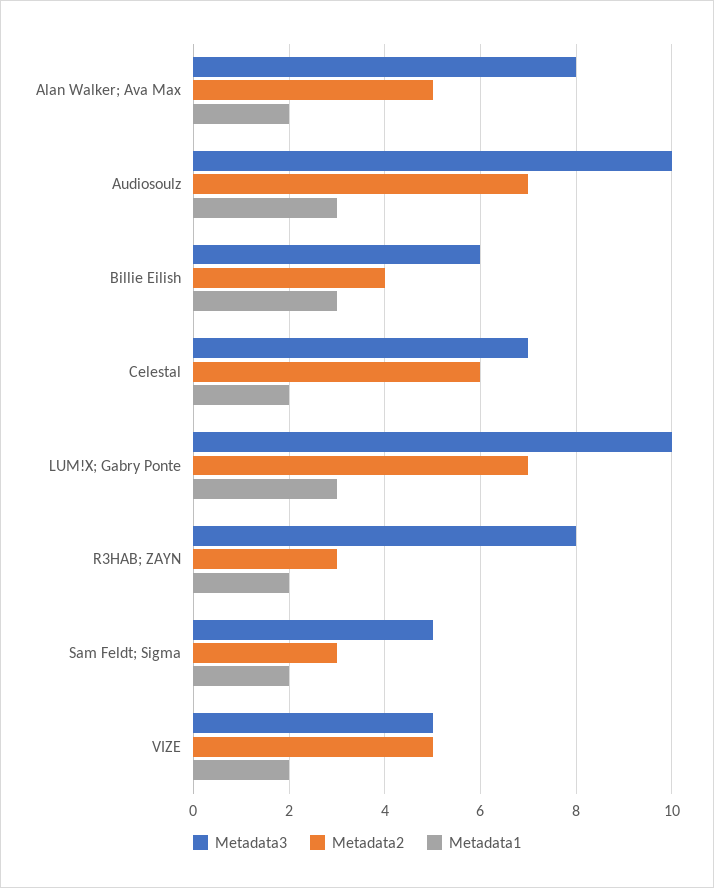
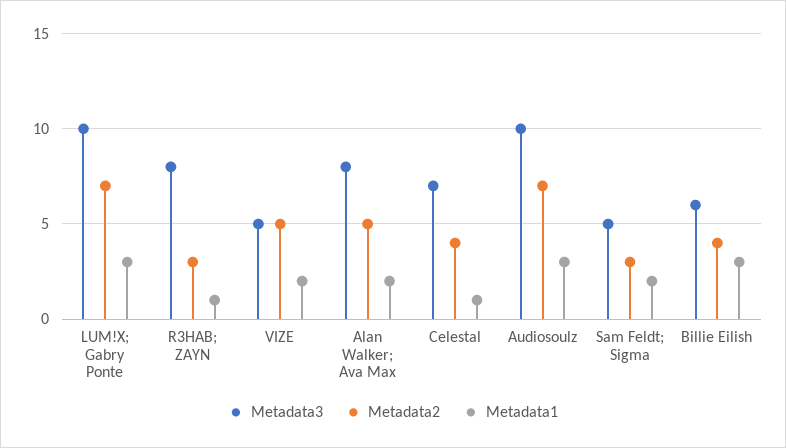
Metadata2, Celestal: 6 -> 4
Metadata1, Celestal: 2 -> 1
Metadata1, R3HAB; ZAYN: 2 -> 1

